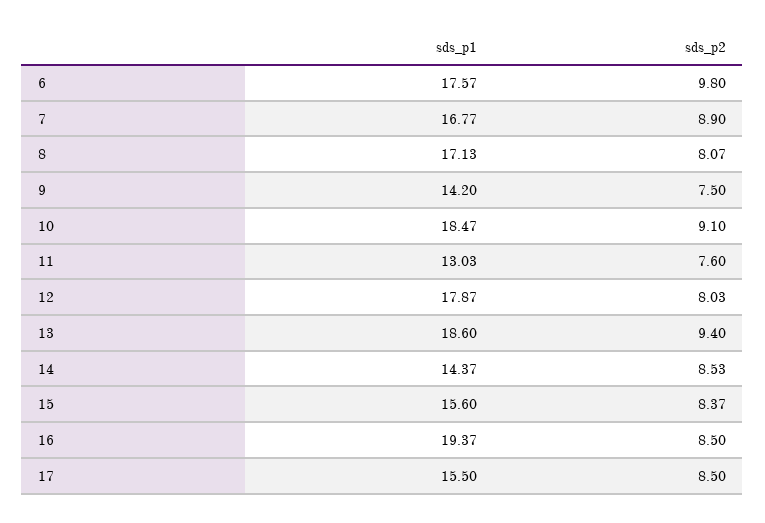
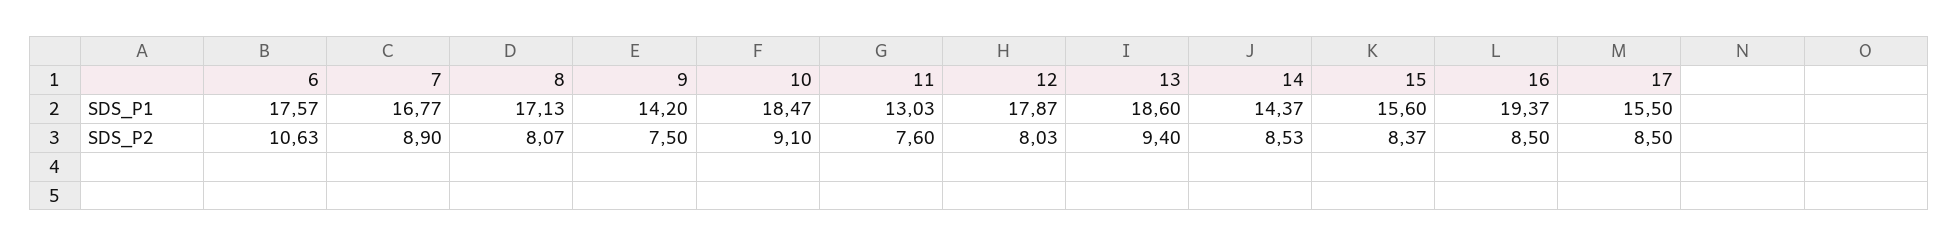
sds_p2, 6: 9.8 -> 10.63

